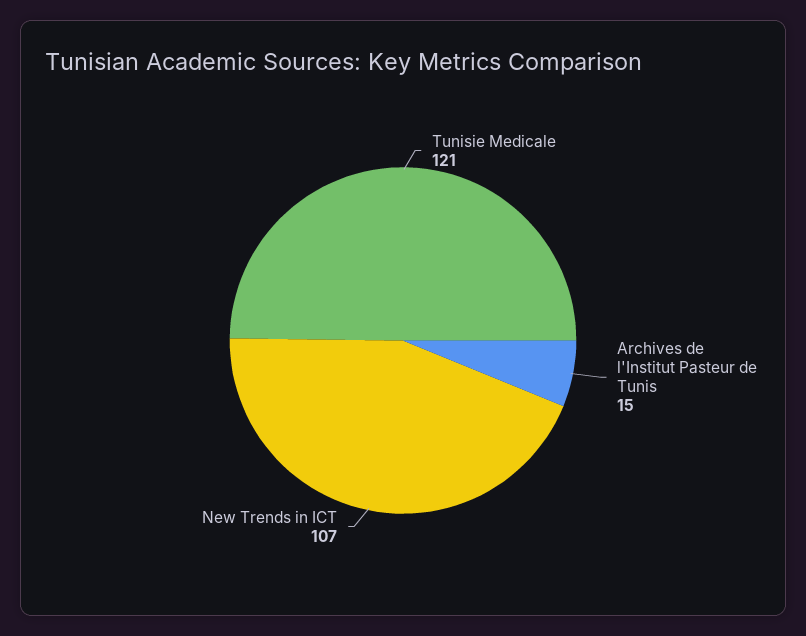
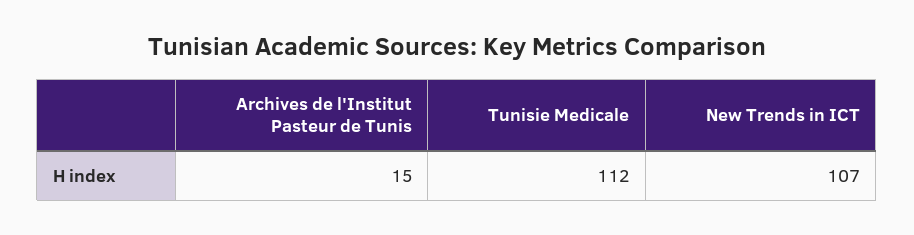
Tunisie Medicale: 121 -> 112

